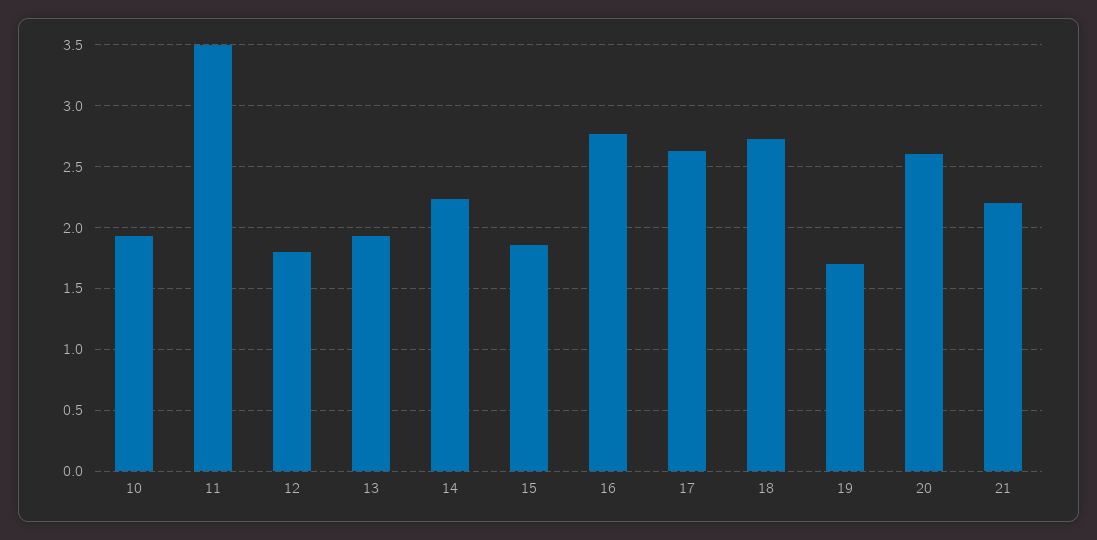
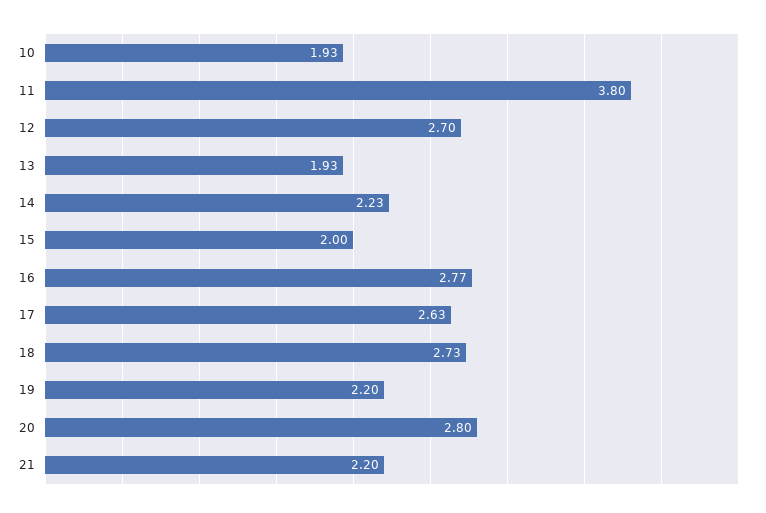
11: 3.5 -> 3.8
12: 1.8 -> 2.7
15: 1.85 -> 2
19: 1.7 -> 2.2
20: 2.6 -> 2.8

